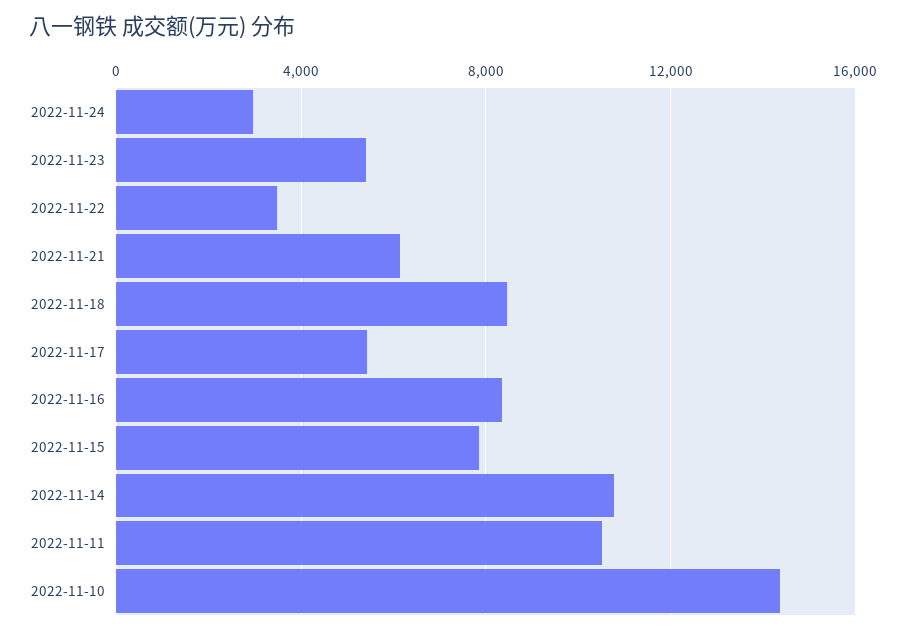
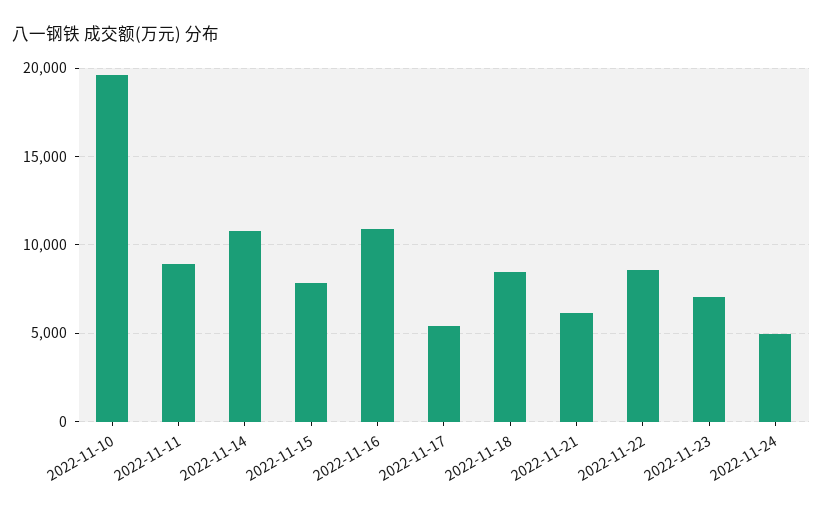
2022-11-24: 3000 -> 5000
2022-11-23: 5500 -> 7000
2022-11-22: 3500 -> 8500
2022-11-16: 8500 -> 11000
2022-11-11: 10500 -> 9000
2022-11-10: 14500 -> 19500

